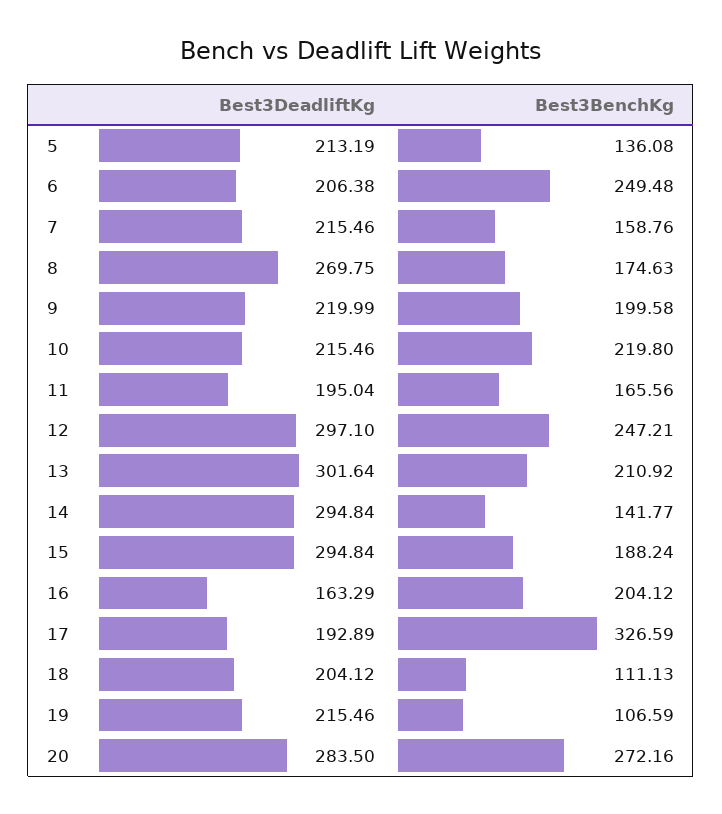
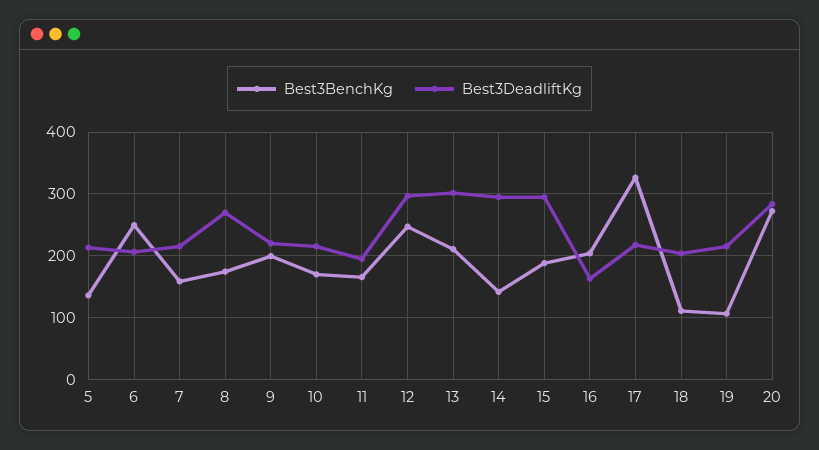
Best3BenchKg, 10: 219.8 -> 170
Best3DeadliftKg, 17: 192.89 -> 220

